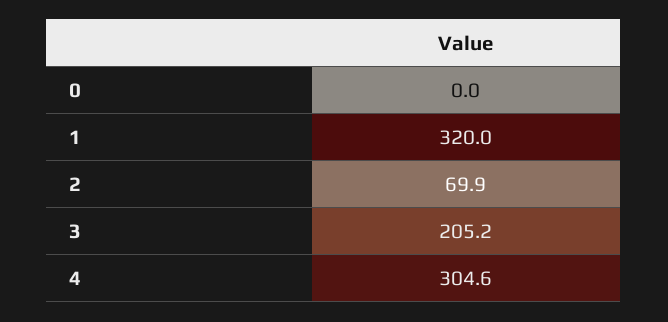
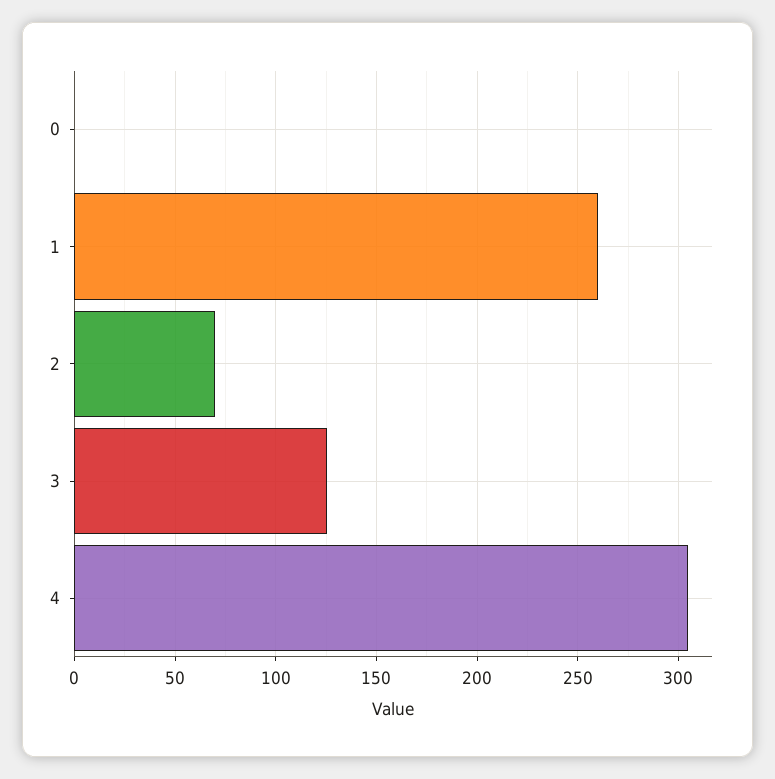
1: 320 -> 260
3: 205.2 -> 125

